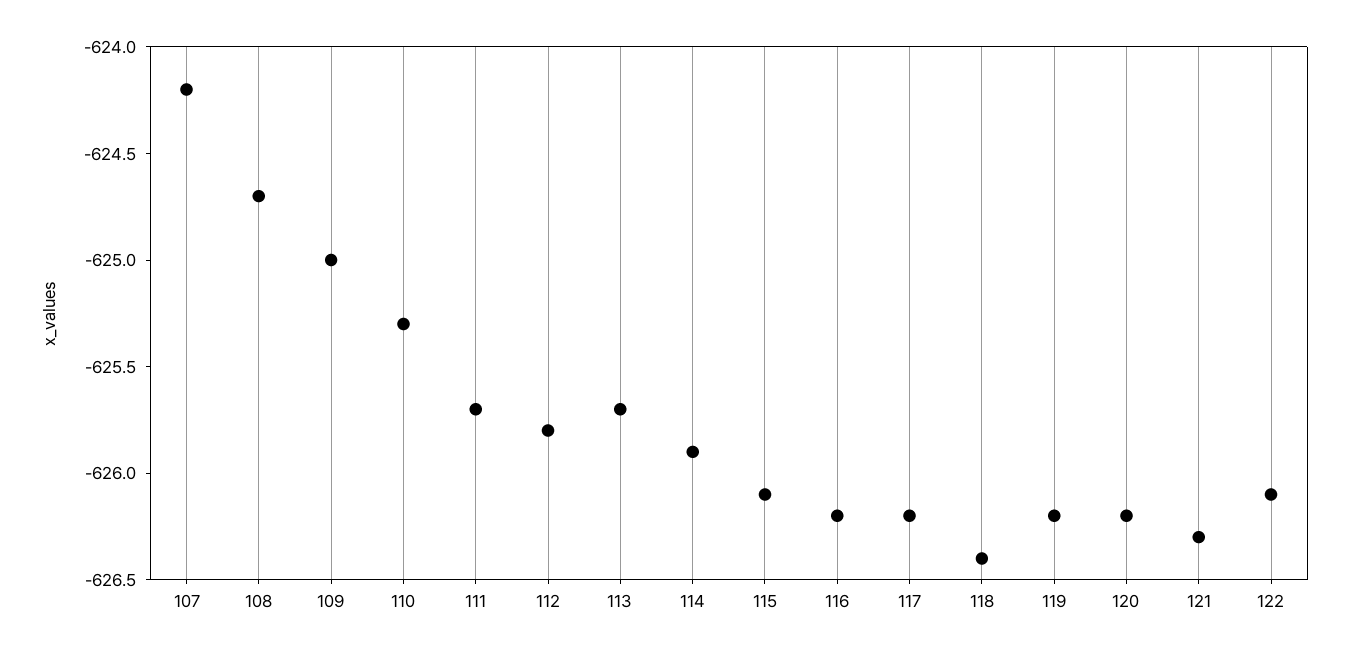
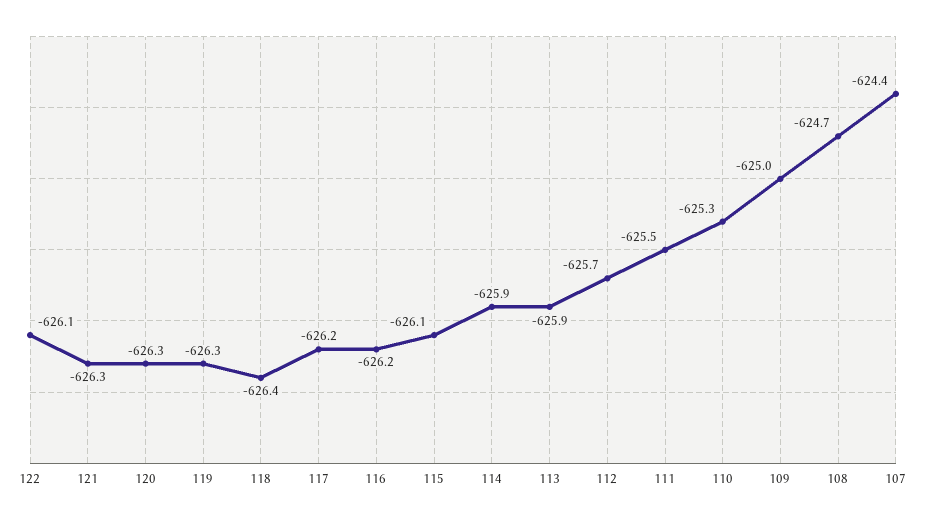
107: -624.2 -> -624.4
111: -625.7 -> -625.5
112: -625.8 -> -625.7
113: -625.7 -> -625.9
119: -626.2 -> -626.3
120: -626.2 -> -626.3

